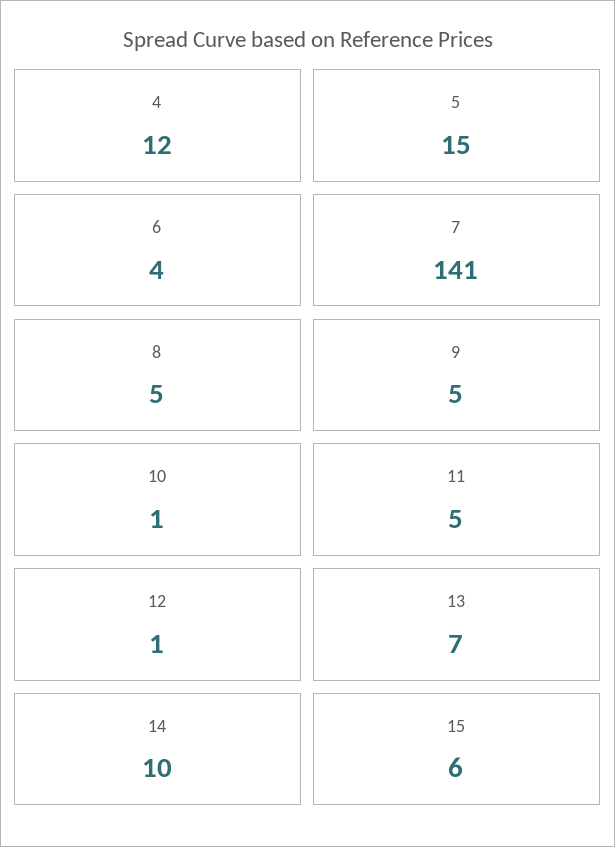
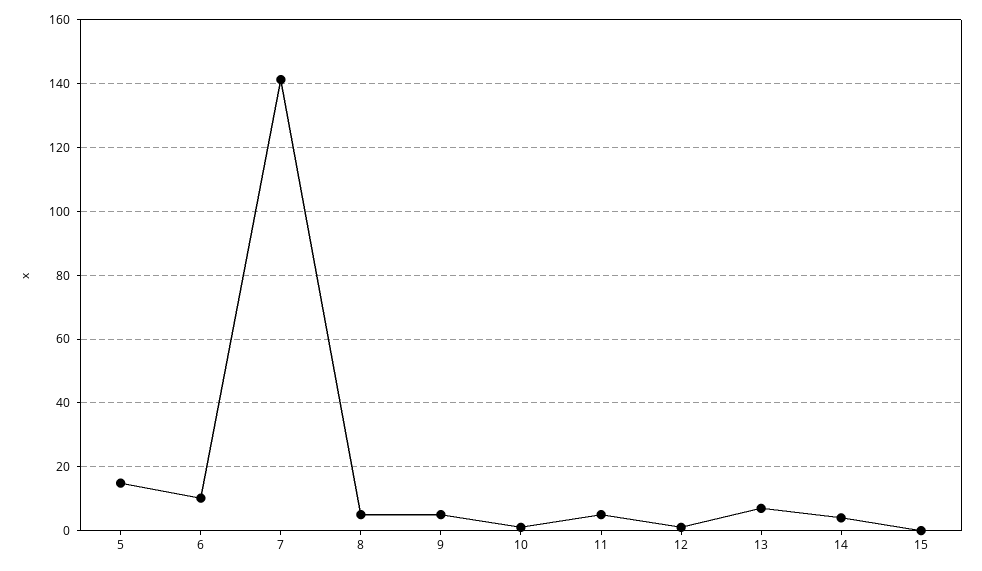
4: 12 -> none
6: 4 -> 10
14: 10 -> 4
15: 6 -> 0

